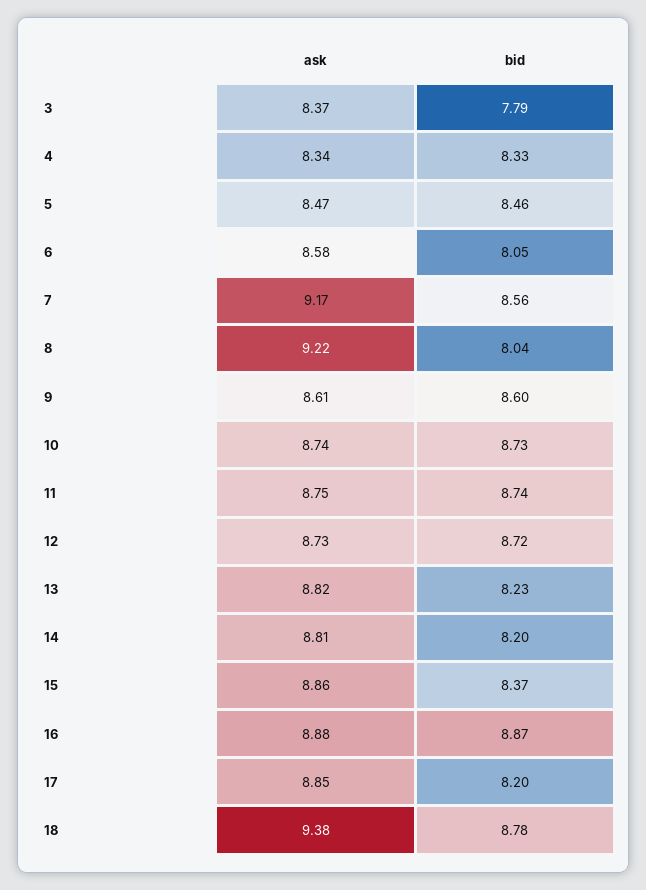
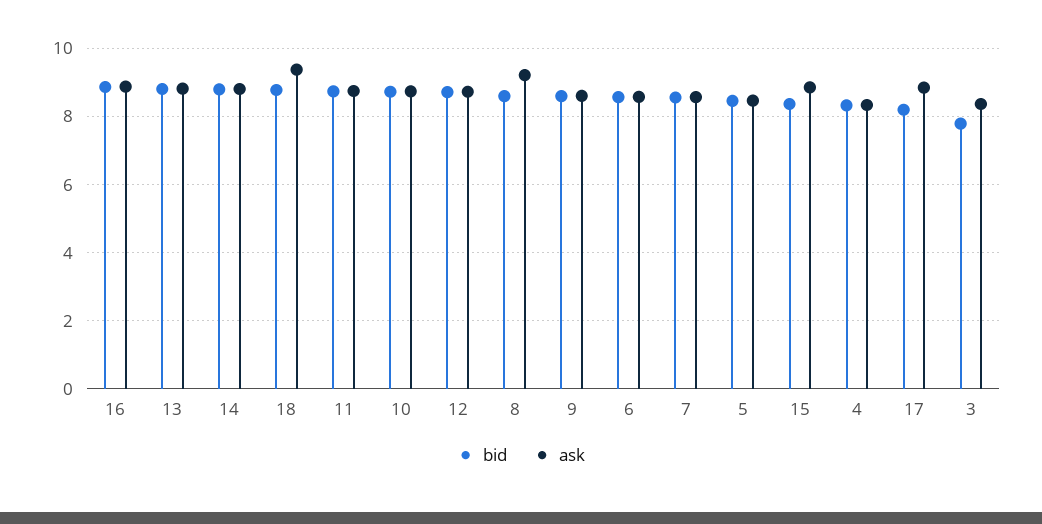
bid, 6: 8.05 -> 8.6
ask, 7: 9.17 -> 8.6
bid, 8: 8.04 -> 8.6
bid, 13: 8.23 -> 8.8
bid, 14: 8.2 -> 8.8

